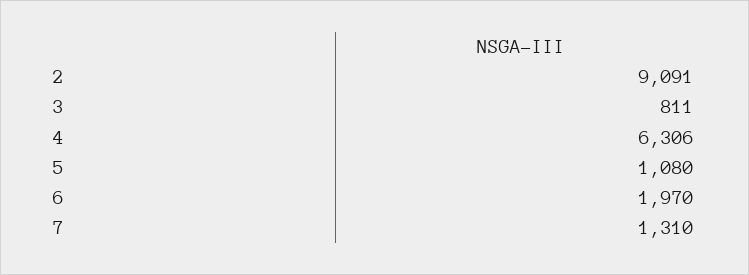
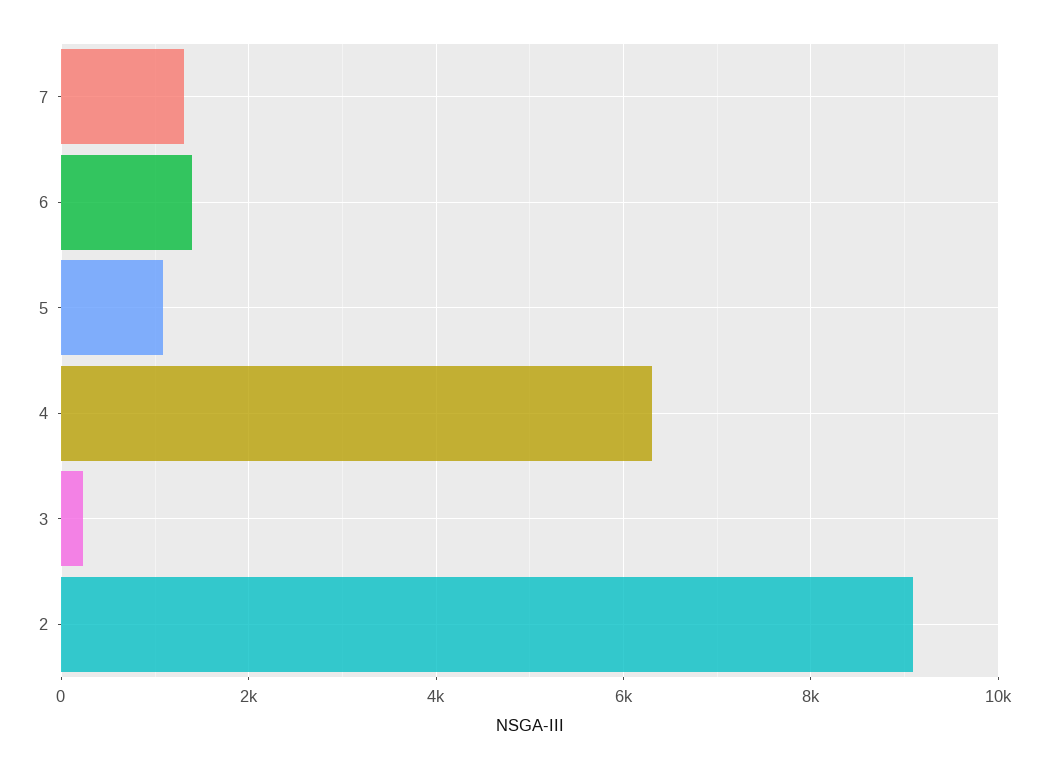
3: 811 -> 200
6: 1970 -> 1400

